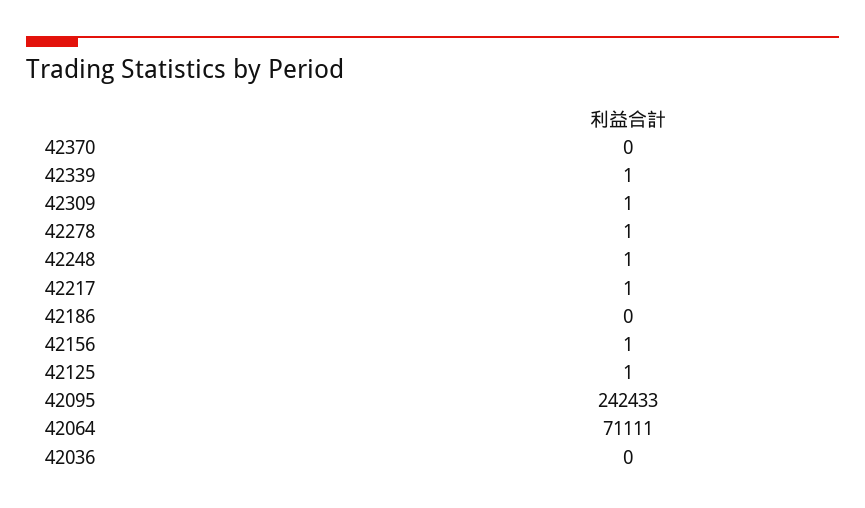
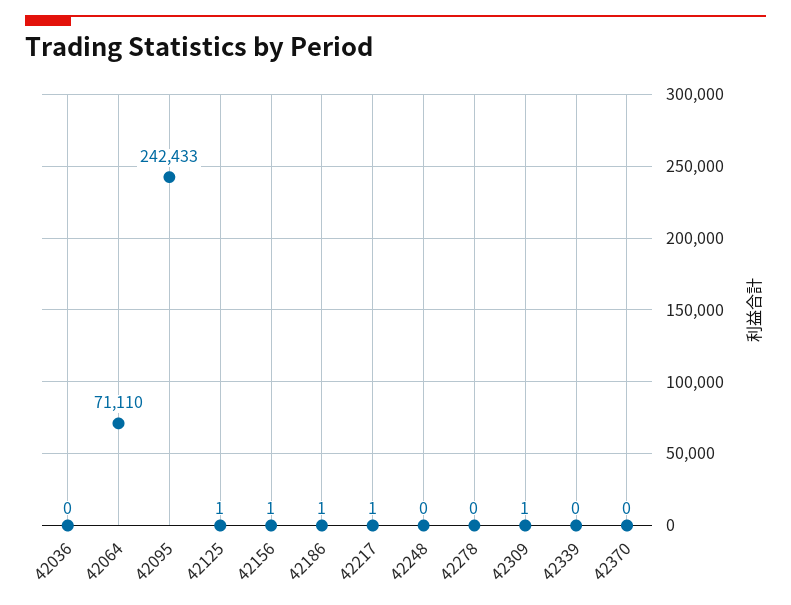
42339: 1 -> 0
42278: 1 -> 0
42248: 1 -> 0
42186: 0 -> 1
42064: 71111 -> 71110

